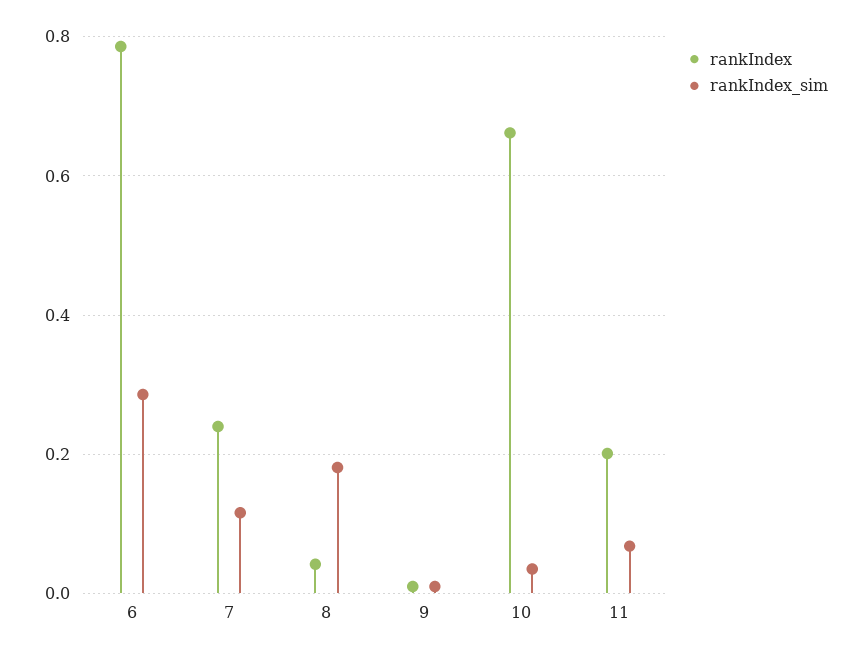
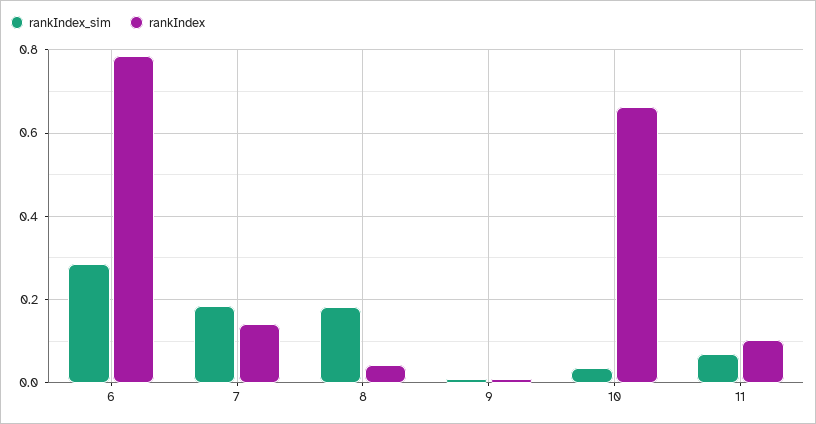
rankIndex, 7: 0.24 -> 0.14
rankIndex_sim, 7: 0.12 -> 0.18
rankIndex, 11: 0.2 -> 0.1

